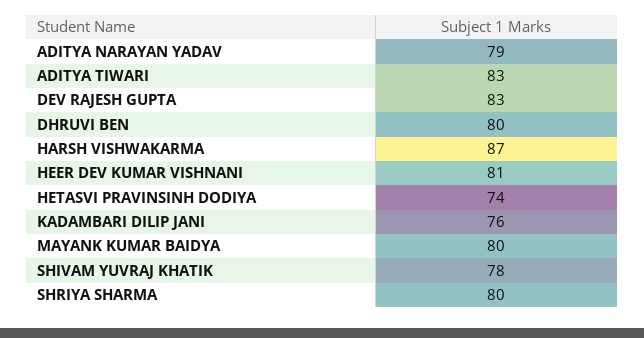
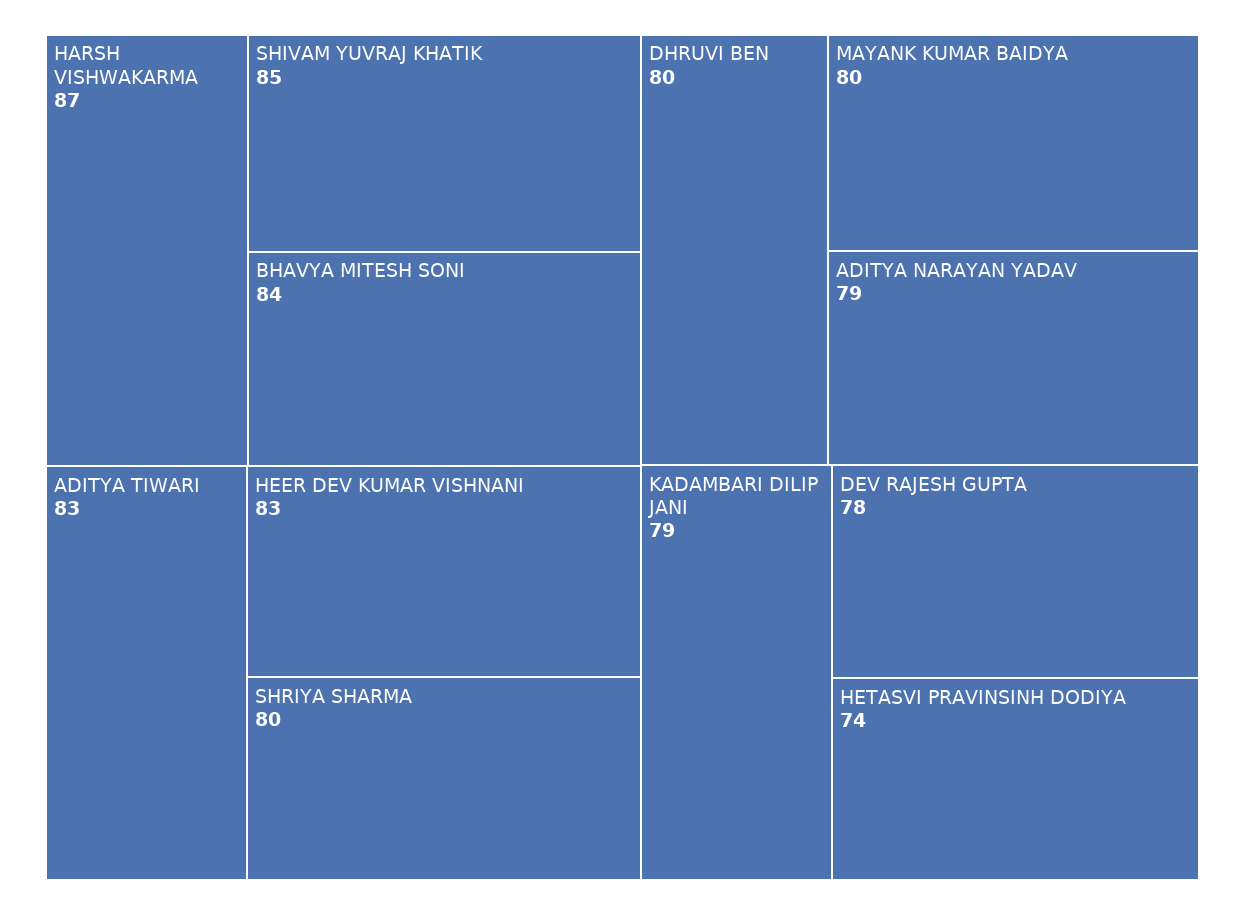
DEV RAJESH GUPTA: 83 -> 78
HEER DEV KUMAR VISHNANI: 81 -> 83
KADAMBARI DILIP JANI: 76 -> 79
SHIVAM YUVRAJ KHATIK: 78 -> 85
BHAVYA MITESH SONI: none -> 84

